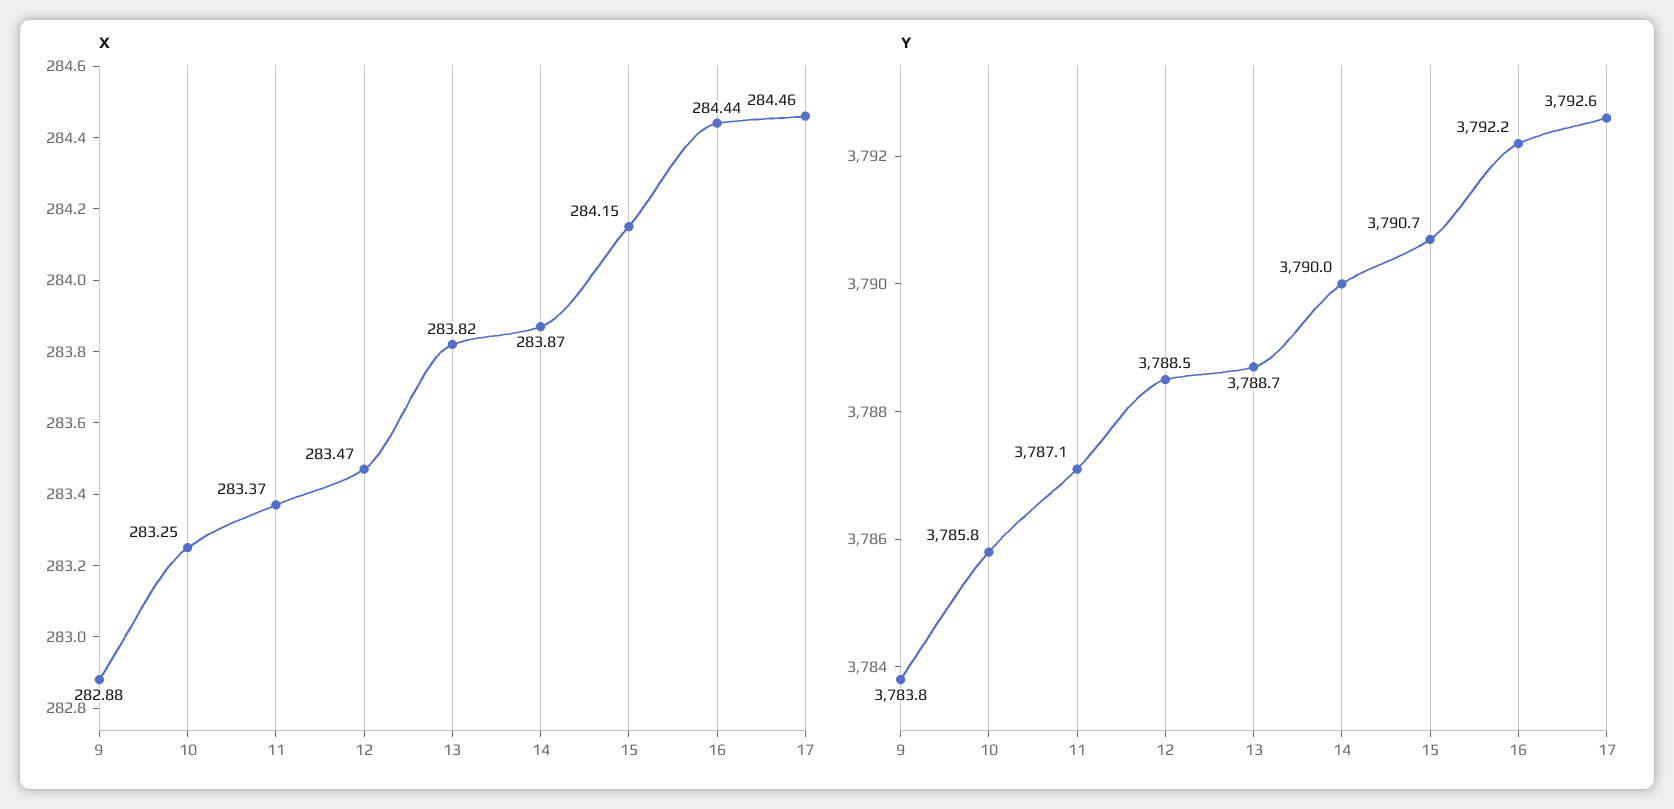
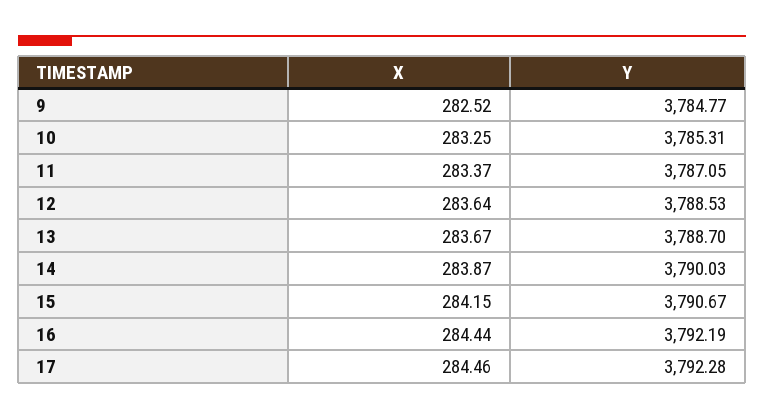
X, 9: 282.88 -> 282.52
X, 12: 283.47 -> 283.64
X, 13: 283.82 -> 283.67
Y, 9: 3783.8 -> 3784.77
Y, 10: 3785.8 -> 3785.31
Y, 17: 3792.6 -> 3792.28

